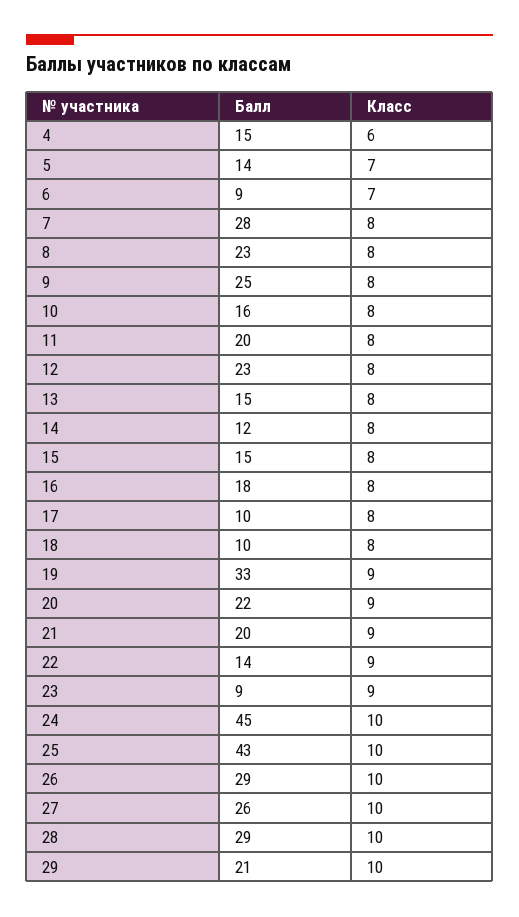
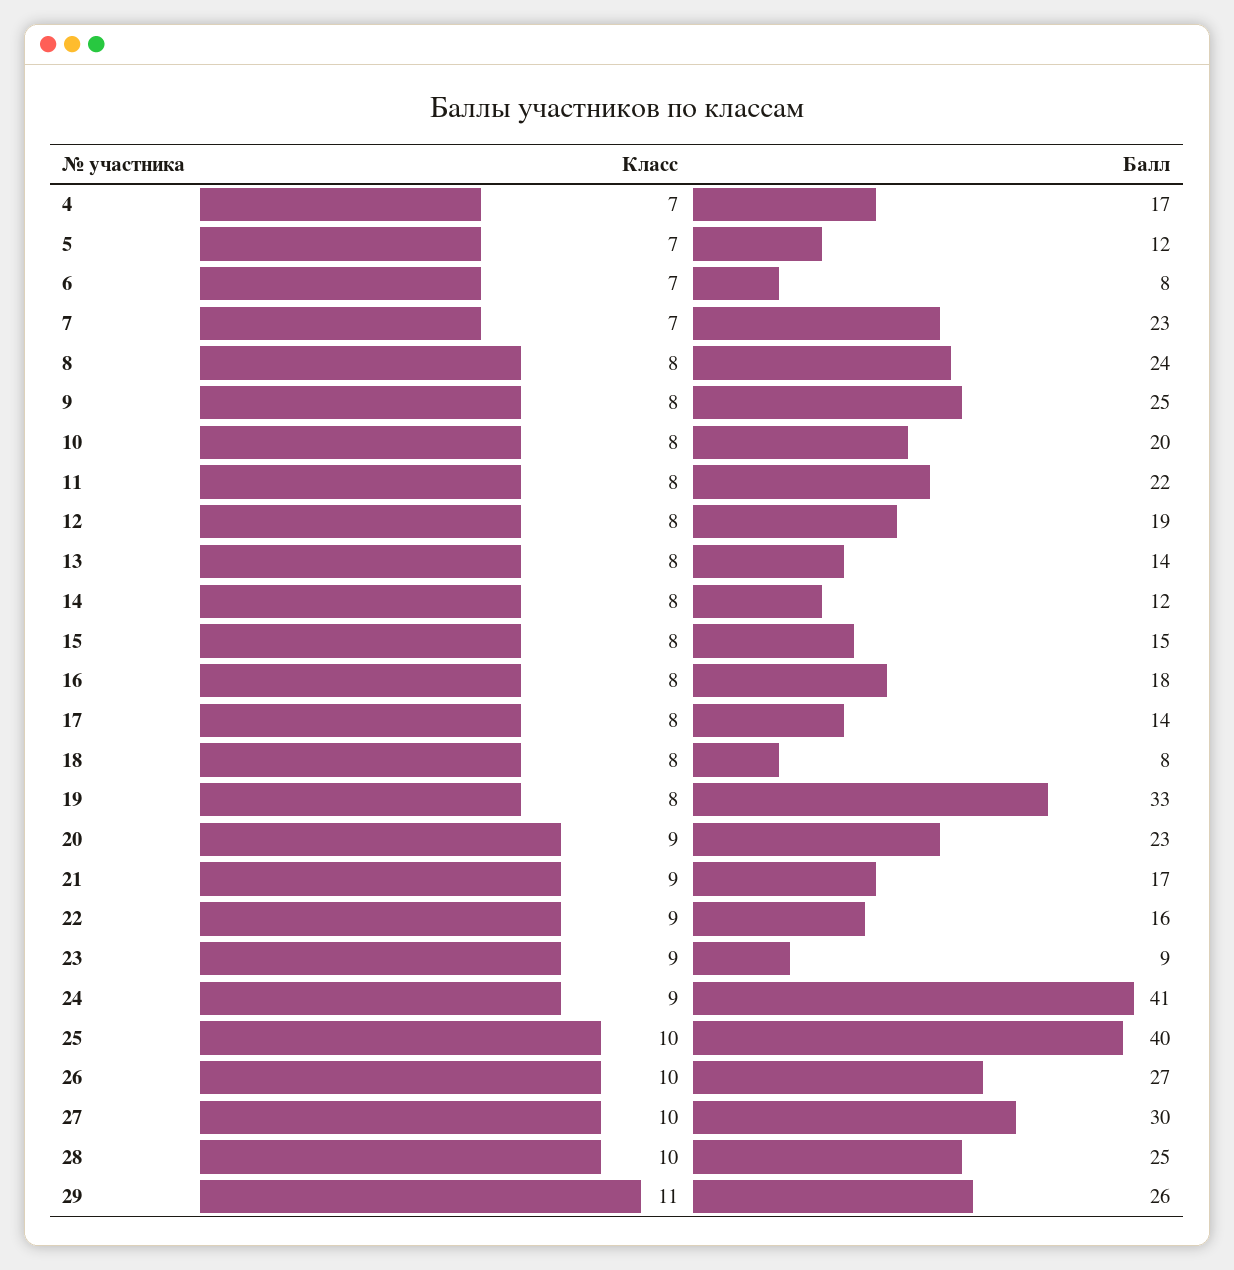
Балл, 4: 15 -> 17
Класс, 4: 6 -> 7
Балл, 5: 14 -> 12
Балл, 6: 9 -> 8
Балл, 7: 28 -> 23
Класс, 7: 8 -> 7
Балл, 8: 23 -> 24
Балл, 10: 16 -> 20
Балл, 11: 20 -> 22
Балл, 12: 23 -> 19
Балл, 13: 15 -> 14
Балл, 17: 10 -> 14
Балл, 18: 10 -> 8
Класс, 19: 9 -> 8
Балл, 20: 22 -> 23
Балл, 21: 20 -> 17
Балл, 22: 14 -> 16
Балл, 24: 45 -> 41
Класс, 24: 10 -> 9
Балл, 25: 43 -> 40
Балл, 26: 29 -> 27
Балл, 27: 26 -> 30
Балл, 28: 29 -> 25
Балл, 29: 21 -> 26
Класс, 29: 10 -> 11

